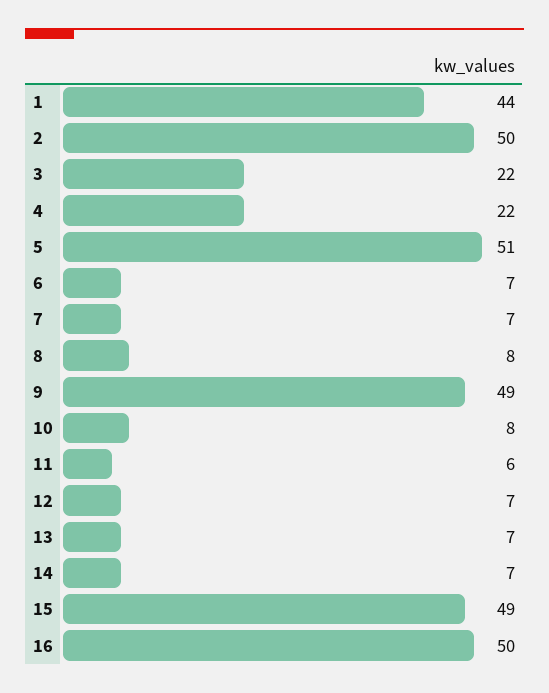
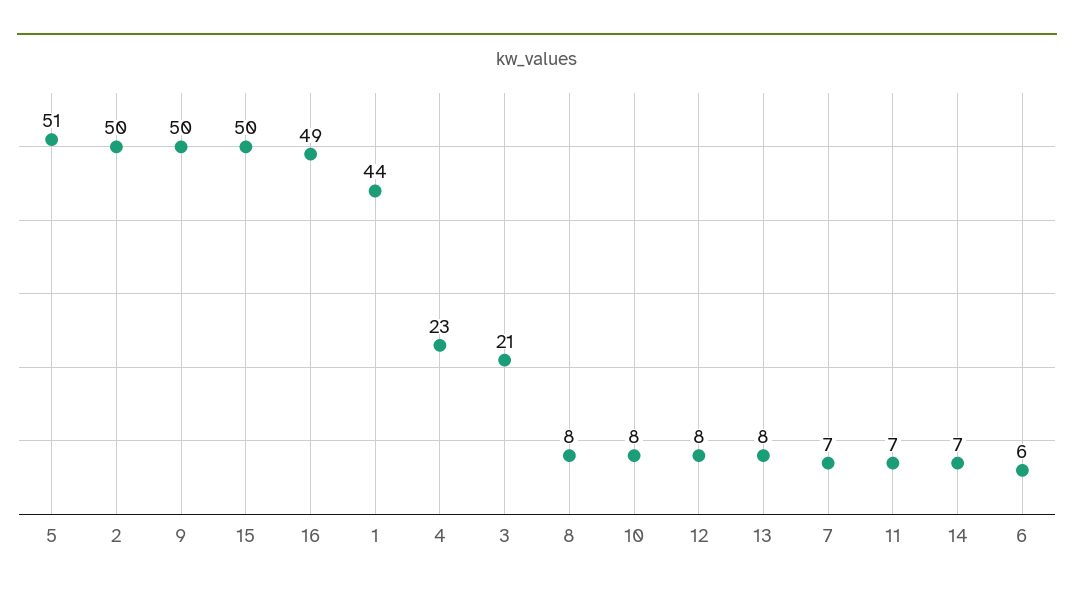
3: 22 -> 21
4: 22 -> 23
6: 7 -> 6
9: 49 -> 50
11: 6 -> 7
12: 7 -> 8
13: 7 -> 8
15: 49 -> 50
16: 50 -> 49

